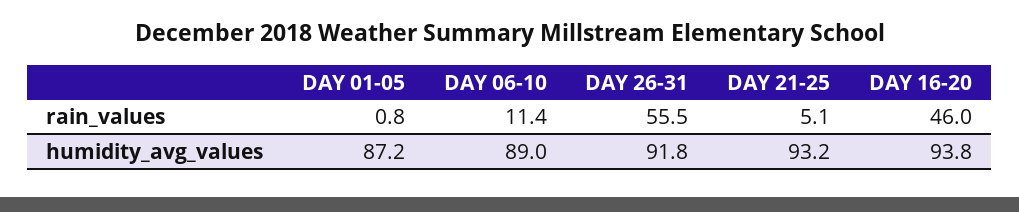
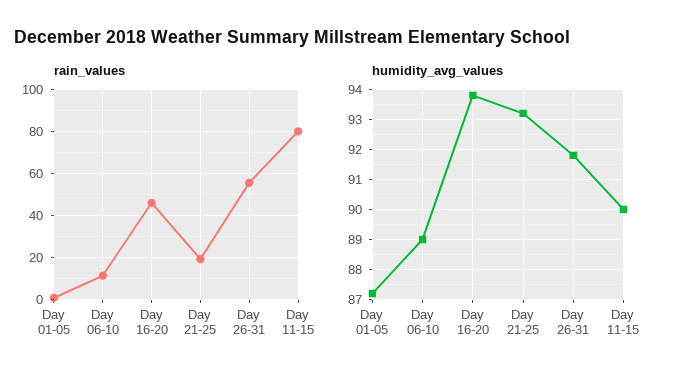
rain_values, DAY 21-25: 5.1 -> 20
rain_values, Day 11-15: none -> 80
humidity_avg_values, Day 11-15: none -> 90

